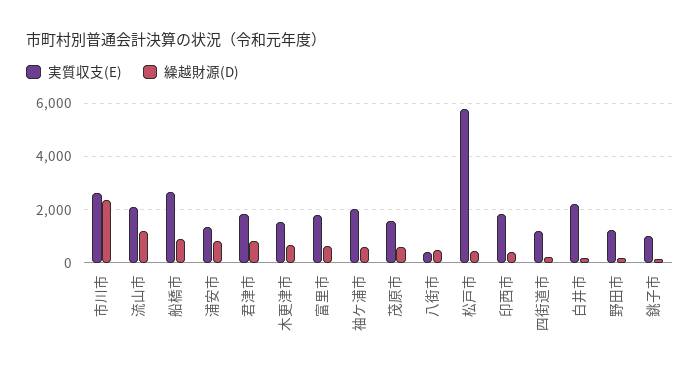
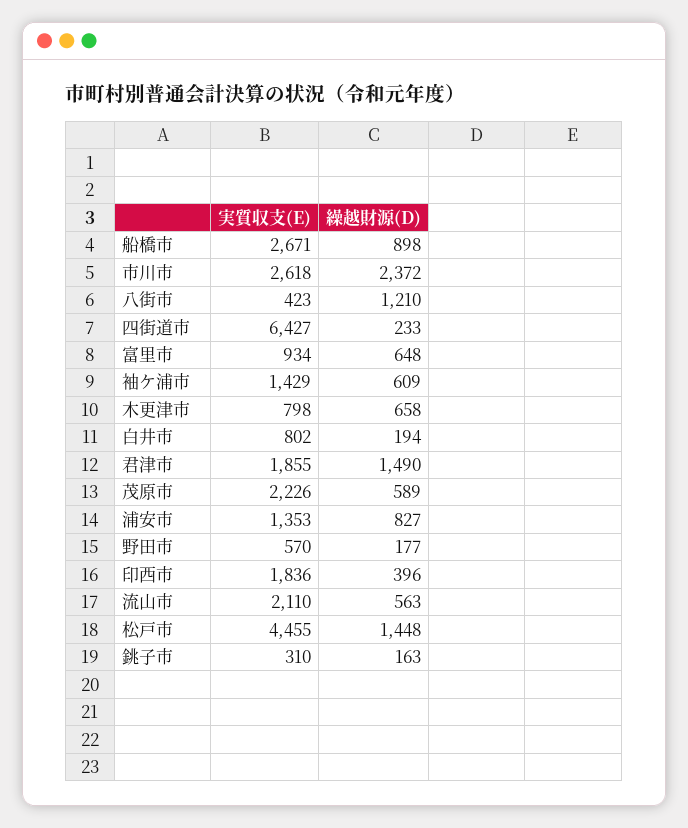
繰越財源(D), 流山市: 1250 -> 563
繰越財源(D), 君津市: 750 -> 1490
実質収支(E), 木更津市: 1500 -> 798
実質収支(E), 富里市: 1750 -> 934
実質収支(E), 袖ケ浦市: 2000 -> 1429
実質収支(E), 茂原市: 1500 -> 2226
繰越財源(D), 八街市: 500 -> 1210
実質収支(E), 松戸市: 5750 -> 4455
繰越財源(D), 松戸市: 500 -> 1448
実質収支(E), 四街道市: 1250 -> 6427
実質収支(E), 白井市: 2250 -> 802
実質収支(E), 野田市: 1250 -> 570
実質収支(E), 銚子市: 1000 -> 310

